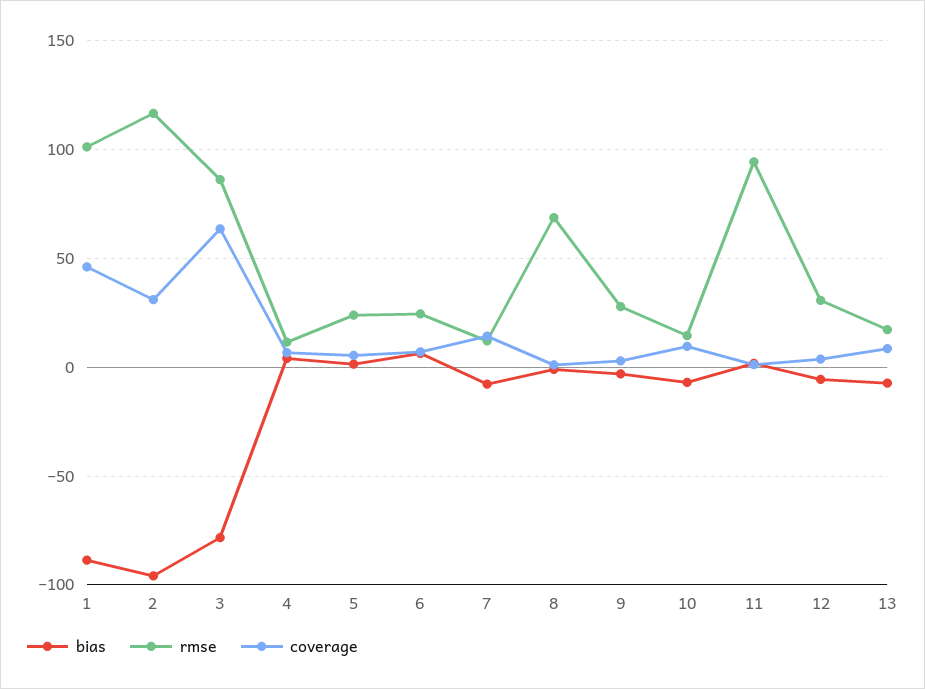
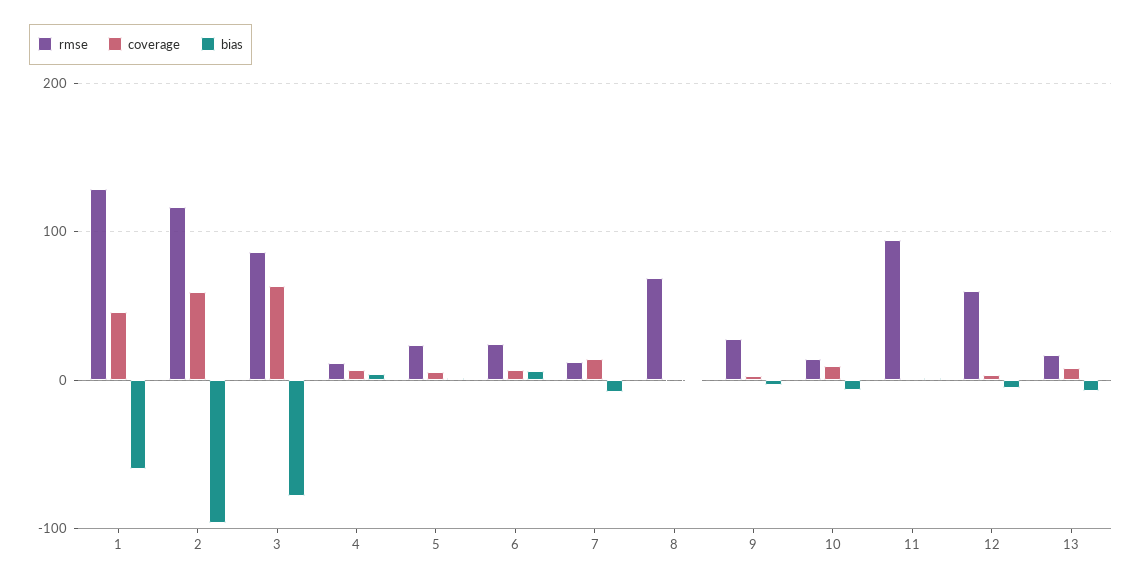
bias, 1: -90 -> -60
rmse, 1: 100 -> 130
coverage, 2: 30 -> 60
rmse, 12: 30 -> 60

